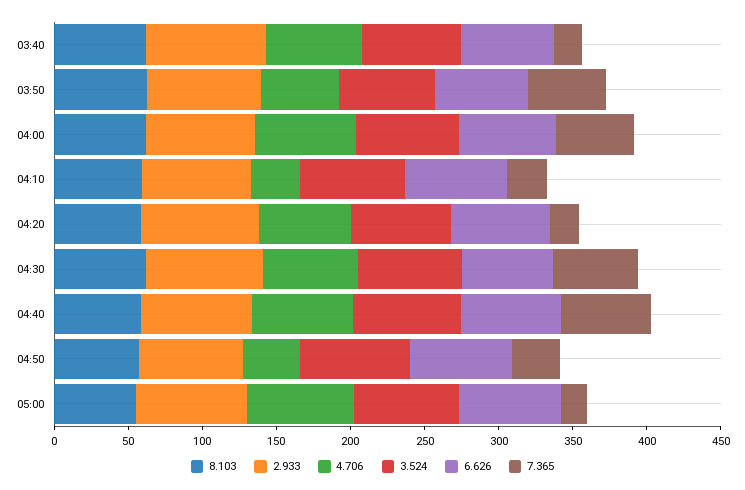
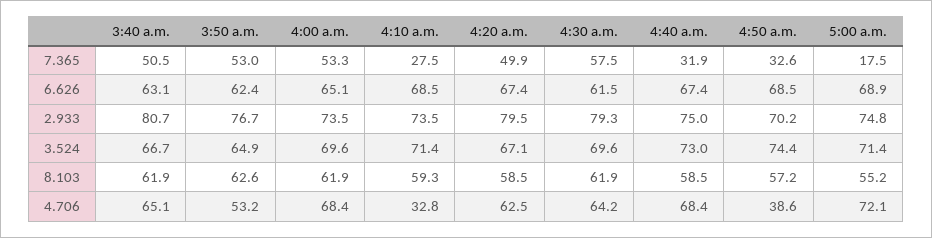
7.365, 03:40: 20 -> 50.5
7.365, 04:20: 20 -> 49.9
7.365, 04:40: 60 -> 31.9

